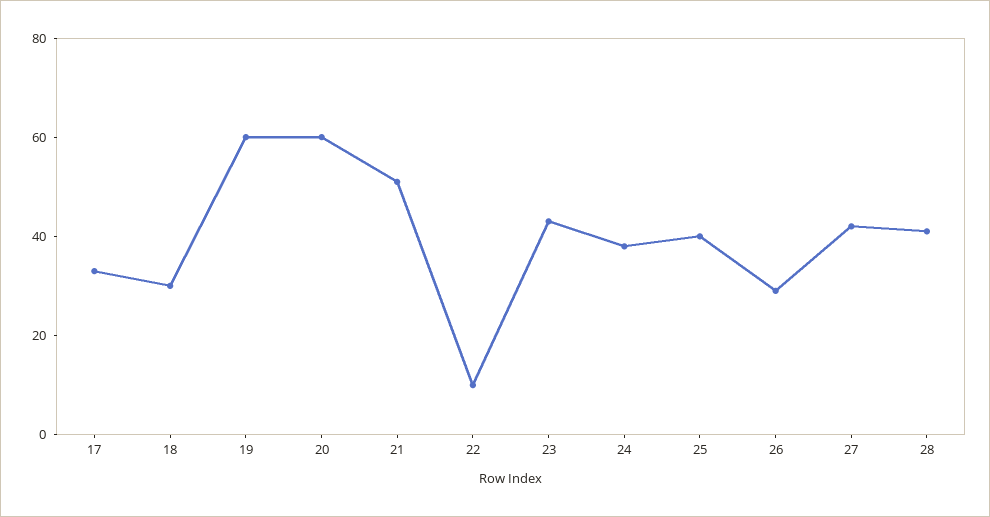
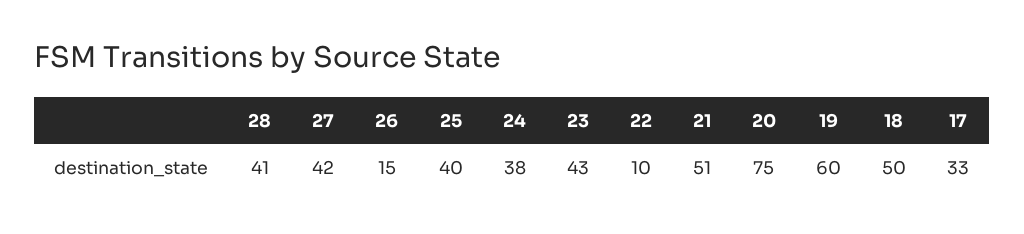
18: 30 -> 50
20: 60 -> 75
26: 30 -> 15

